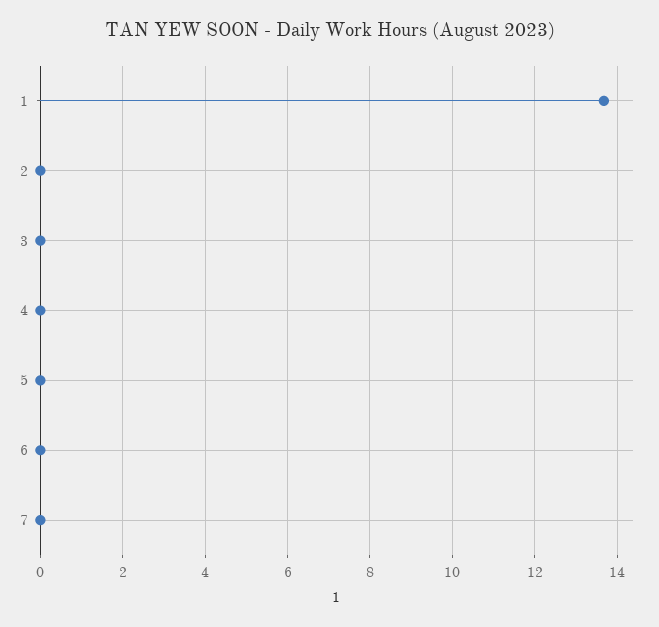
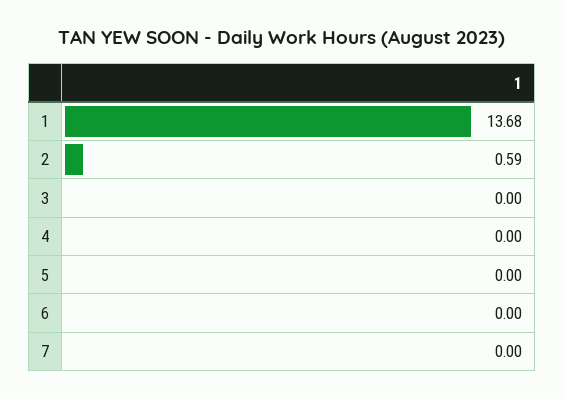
2: 0 -> 0.59

